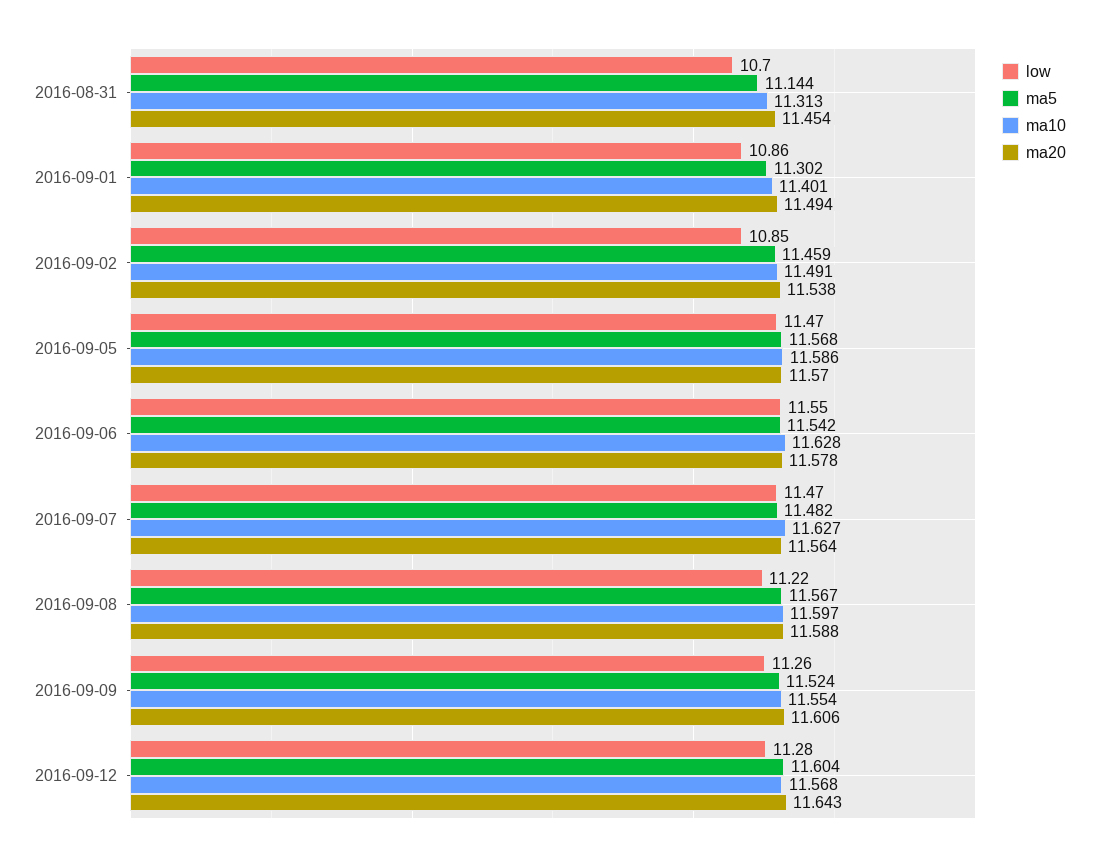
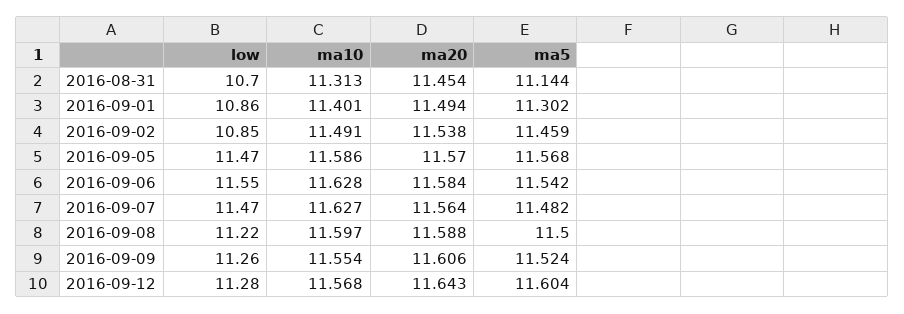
ma20, 2016-09-06: 11.578 -> 11.584
ma5, 2016-09-08: 11.567 -> 11.5

